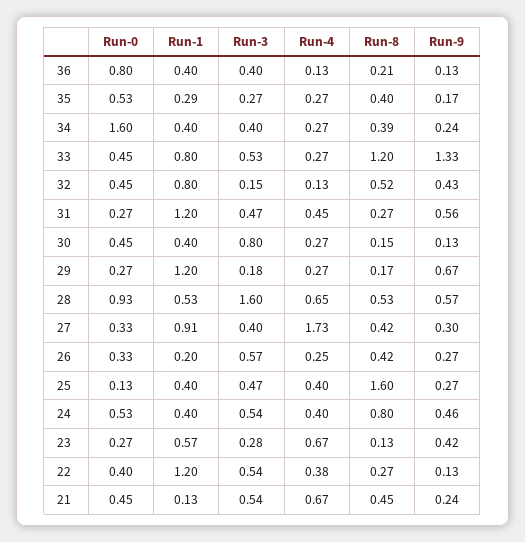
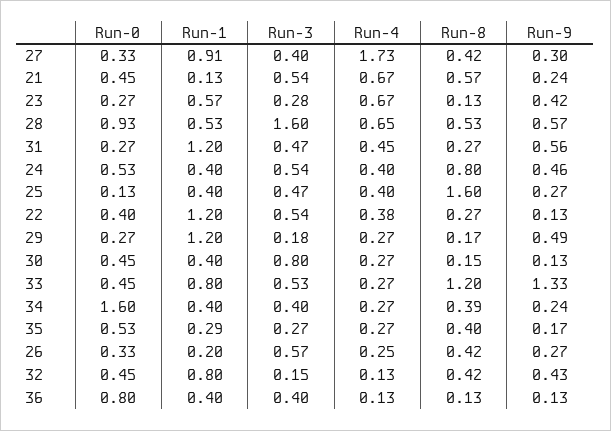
Run-8, 36: 0.21 -> 0.13
Run-8, 32: 0.52 -> 0.42
Run-9, 29: 0.67 -> 0.49
Run-8, 21: 0.45 -> 0.57

